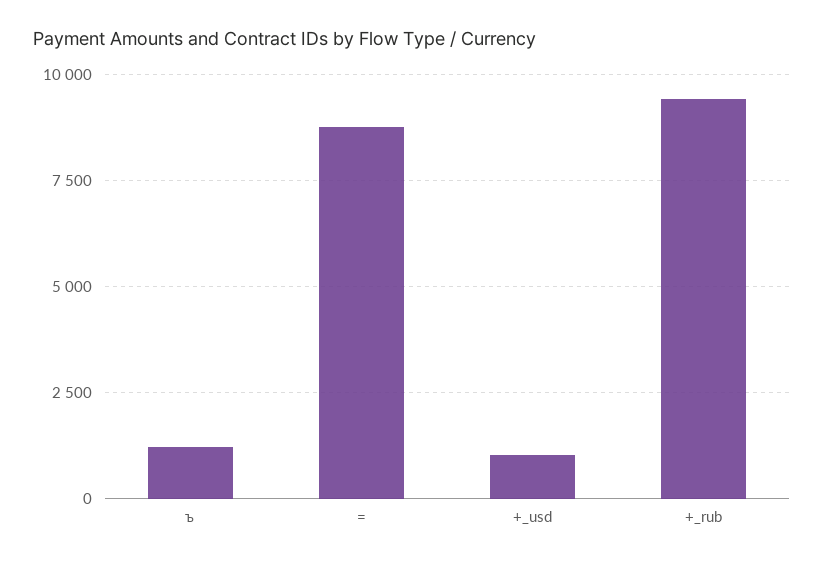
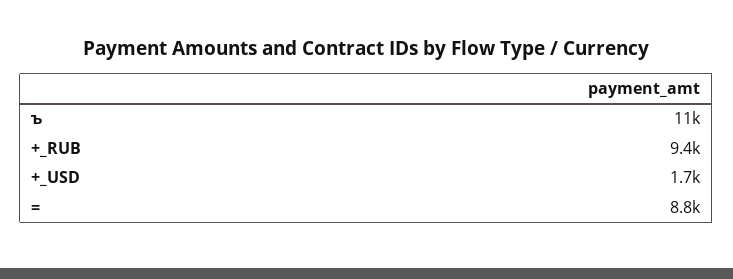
ъ: 1250 -> 11000
+_usd: 1000 -> 1700

